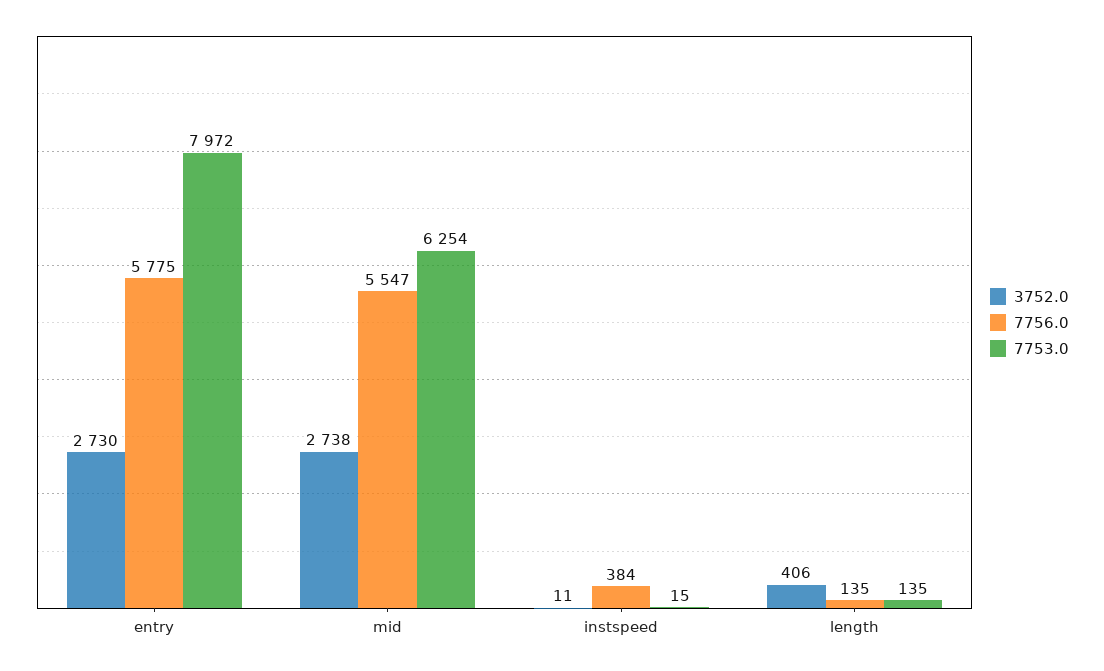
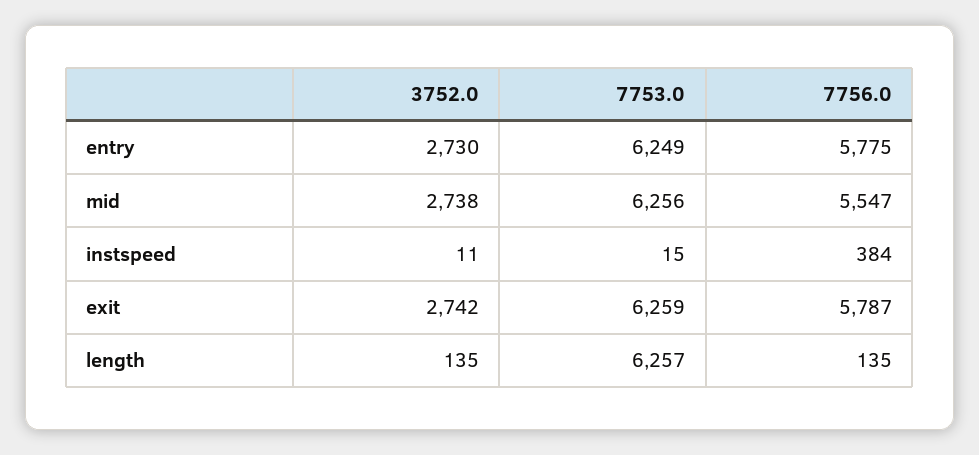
7753.0, entry: 7972 -> 6249
7753.0, mid: 6254 -> 6256
3752.0, length: 406 -> 135
7753.0, length: 135 -> 6257
3752.0, exit: none -> 2742
7753.0, exit: none -> 6259
7756.0, exit: none -> 5787

